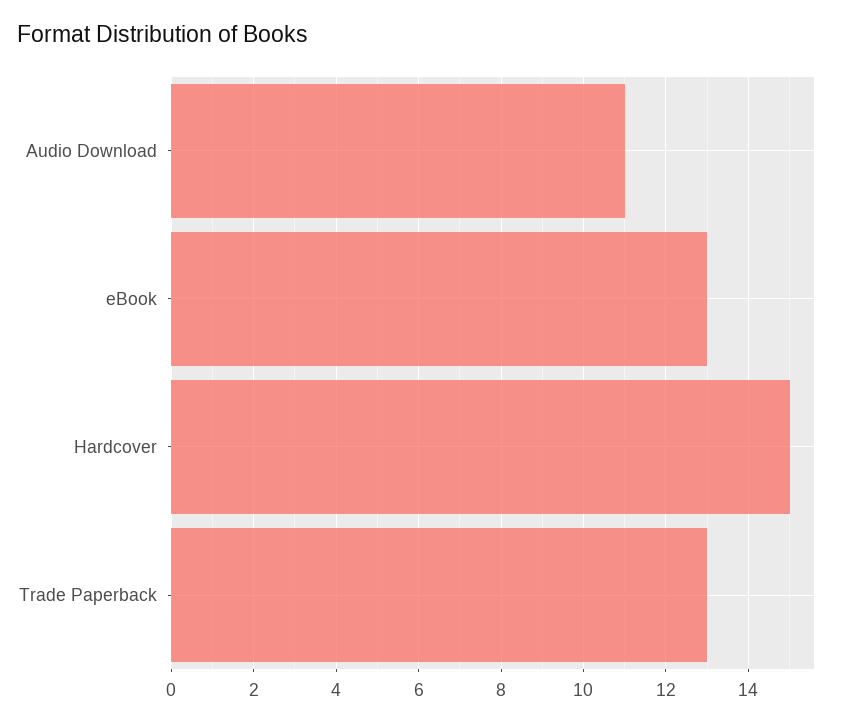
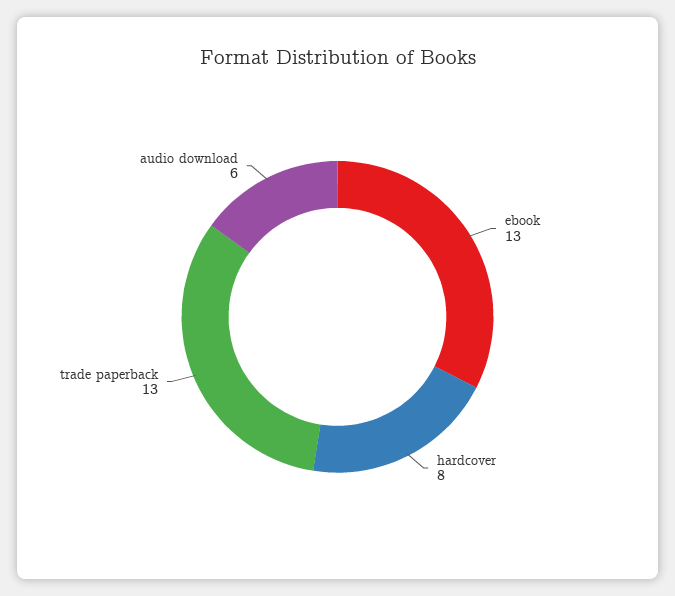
Audio Download: 11 -> 6
Hardcover: 15 -> 8

